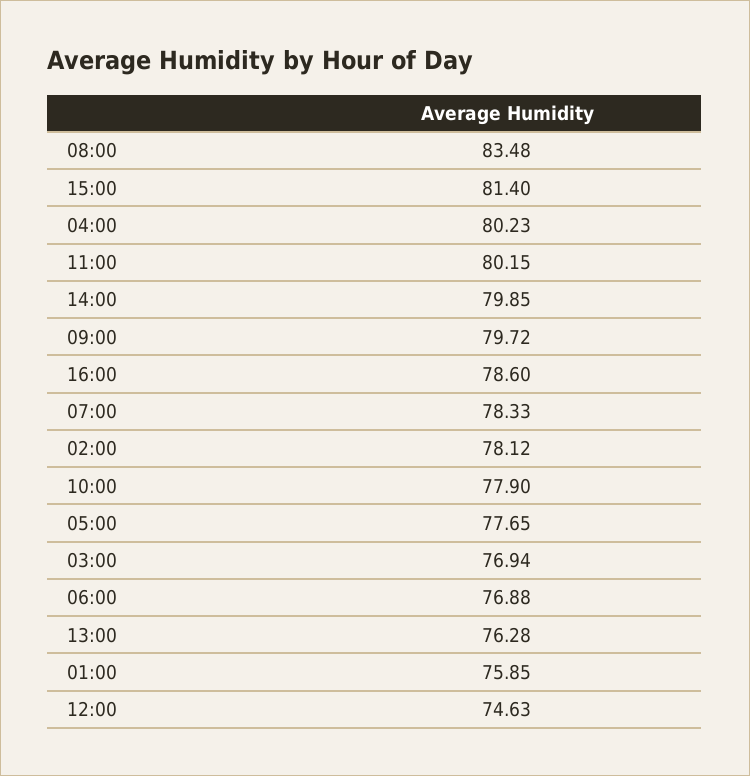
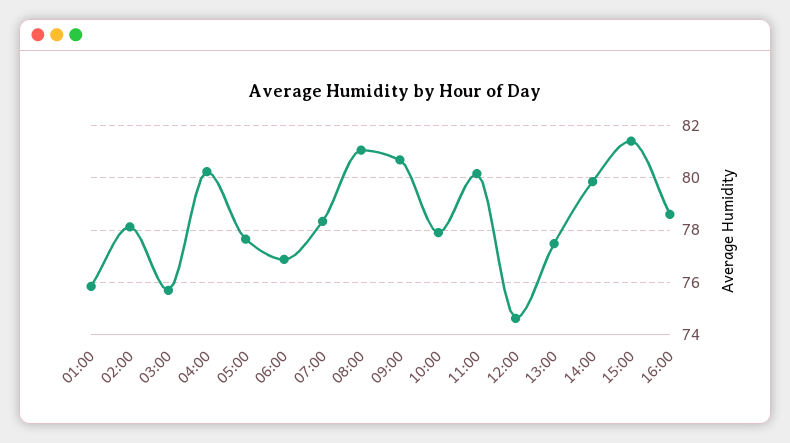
08:00: 83.48 -> 81
09:00: 79.72 -> 80.75
03:00: 76.94 -> 75.75
13:00: 76.28 -> 77.5

